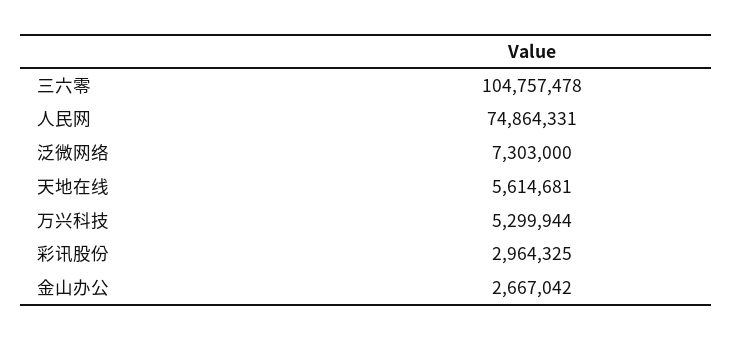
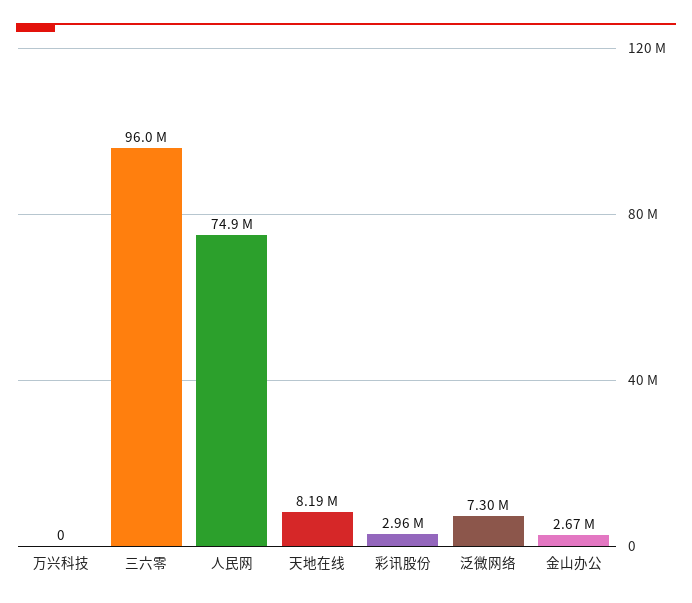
三六零: 104757478 -> 96000000
天地在线: 5614681 -> 8190000
万兴科技: 5299944 -> 0

